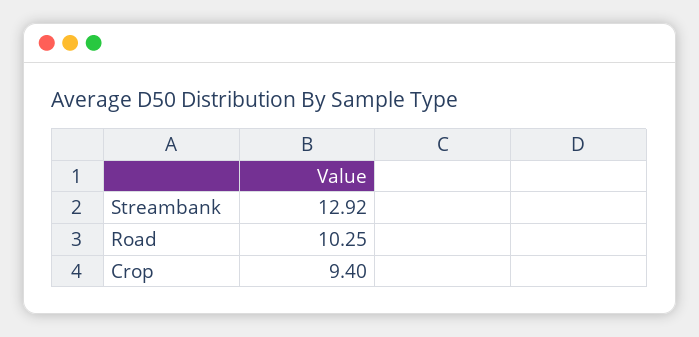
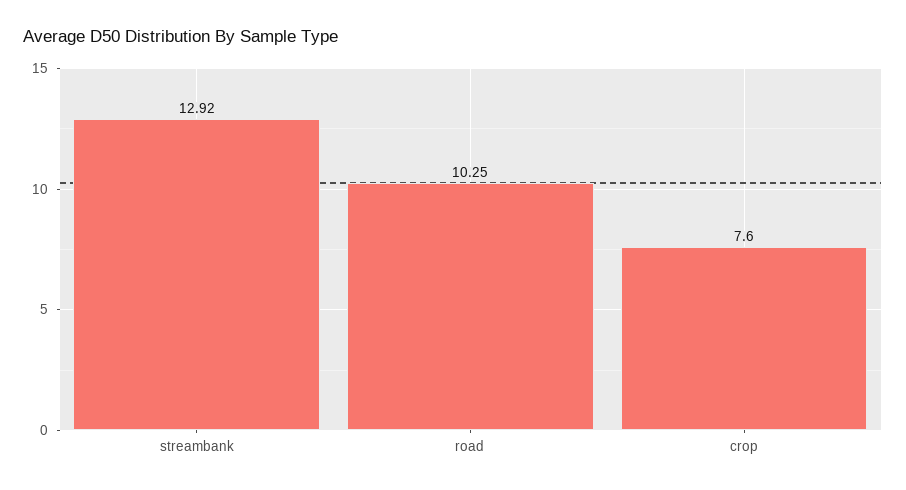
Crop: 9.4 -> 7.6

